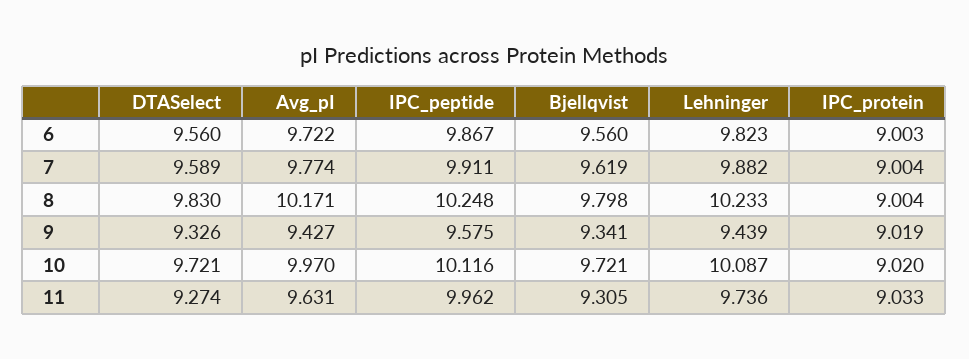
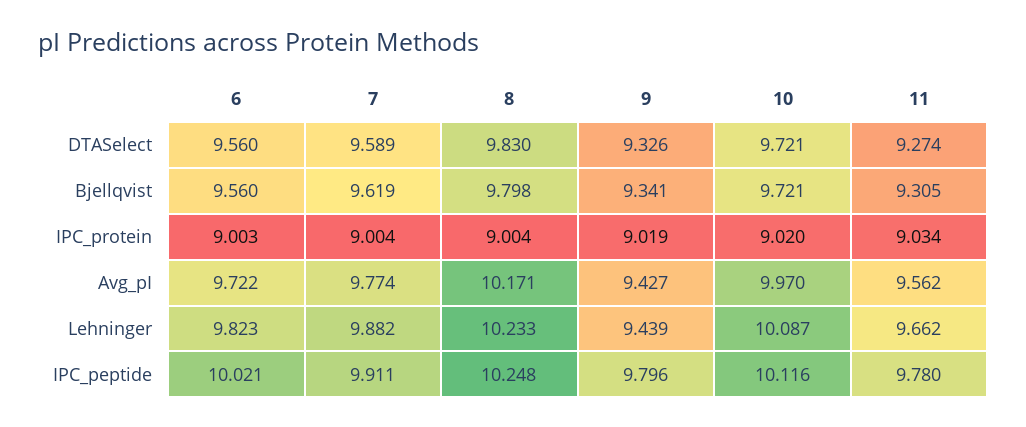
IPC_peptide, 6: 9.867 -> 10.021
IPC_peptide, 9: 9.575 -> 9.796
Avg_pI, 11: 9.631 -> 9.562
IPC_peptide, 11: 9.962 -> 9.78
Lehninger, 11: 9.736 -> 9.662
IPC_protein, 11: 9.033 -> 9.034

